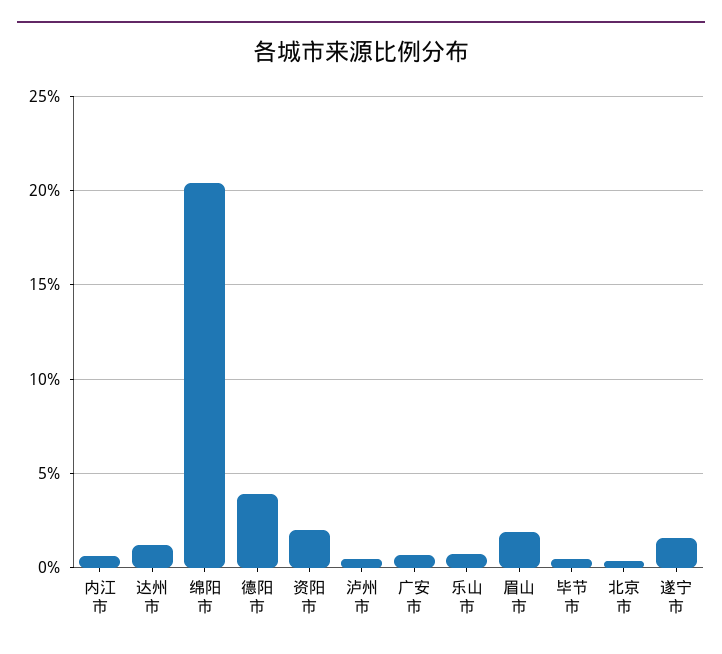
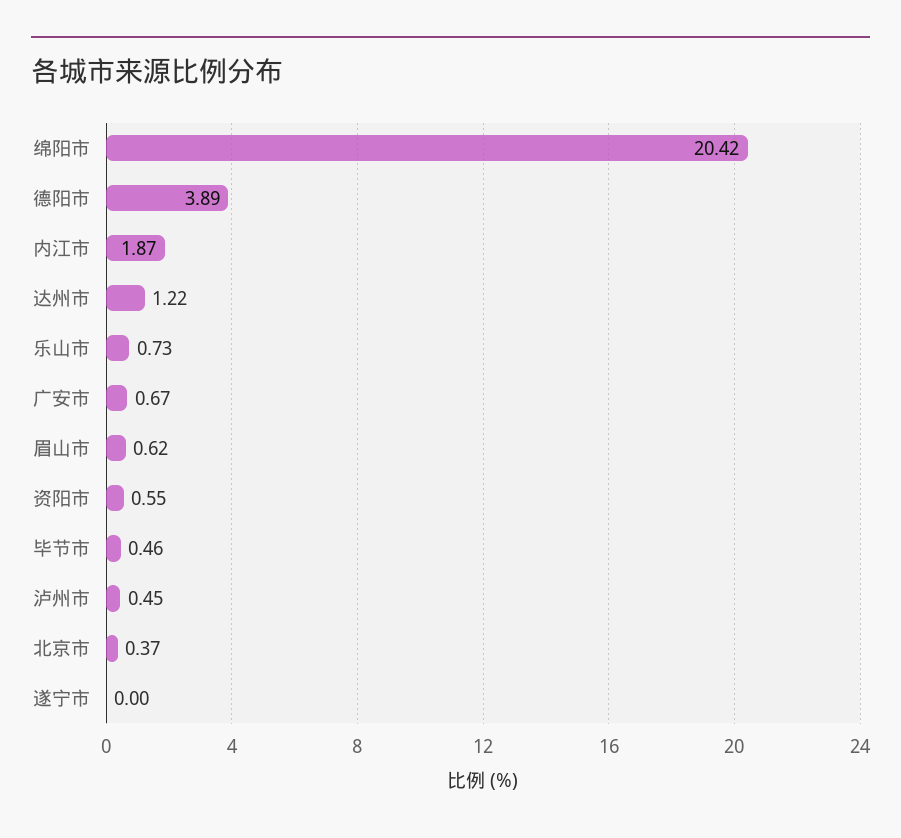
内江市: 0.5 -> 1.87
资阳市: 2 -> 0.55
眉山市: 2 -> 0.62
遂宁市: 1.5 -> 0

